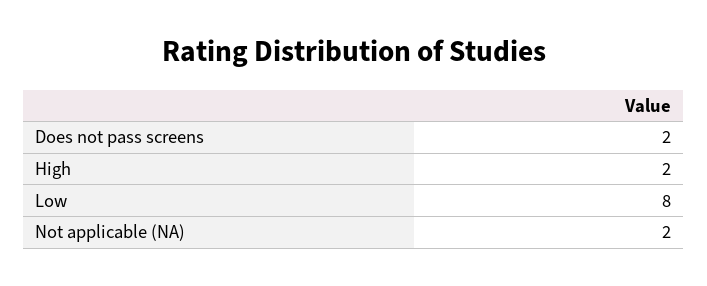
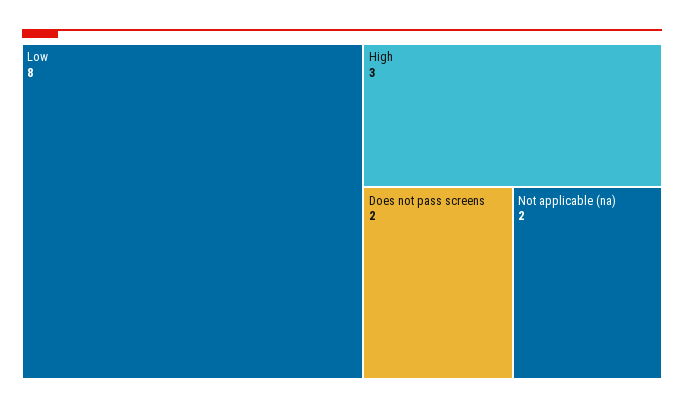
High: 2 -> 3

